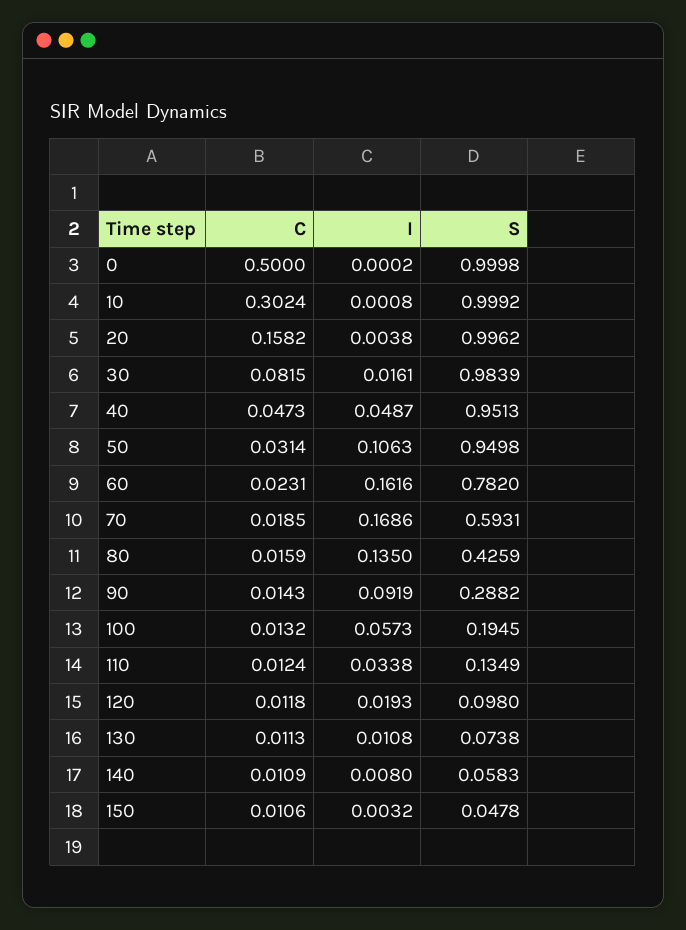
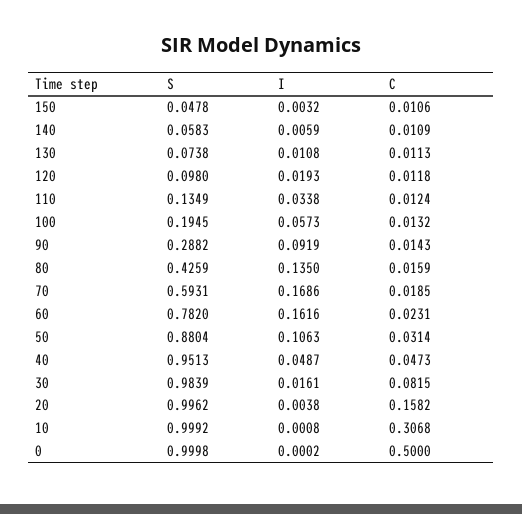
C, 10: 0.3024 -> 0.3068
S, 50: 0.9498 -> 0.8804
I, 140: 0.008 -> 0.0059

